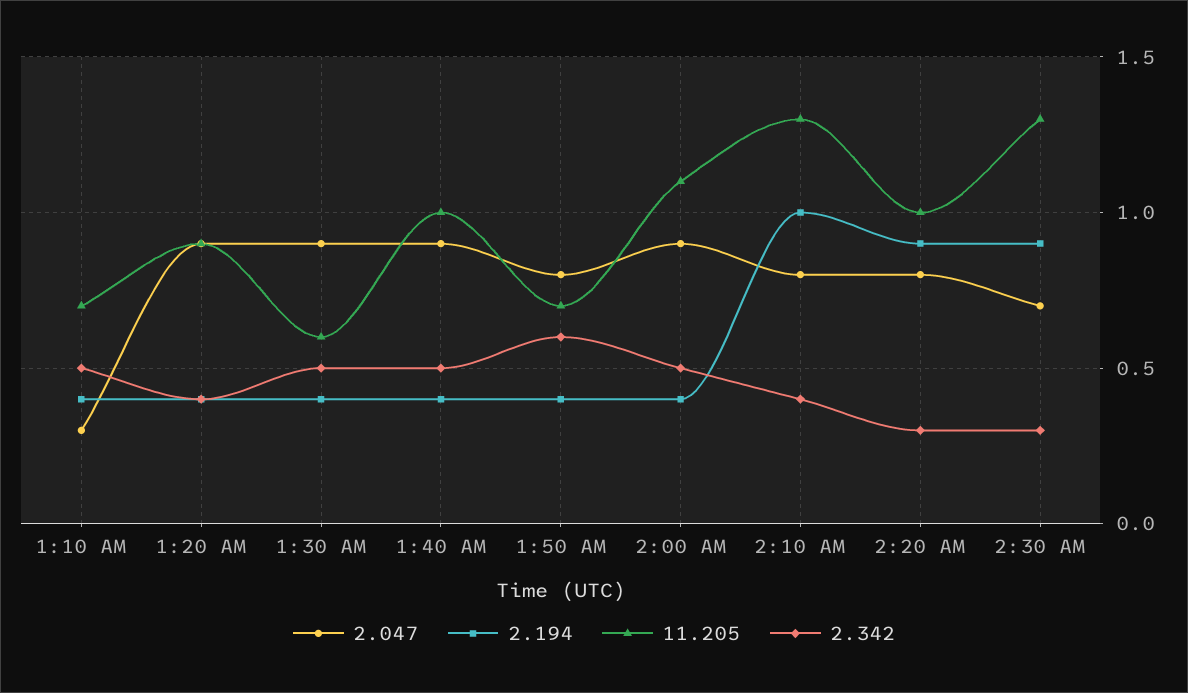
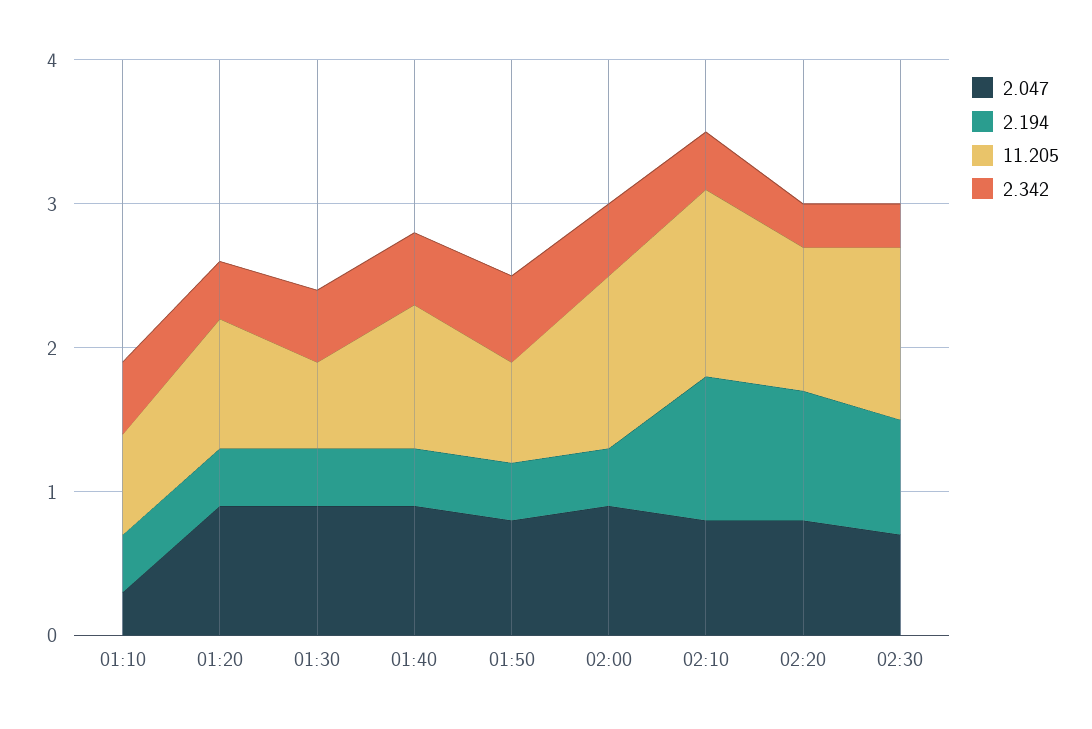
11.205, 2:00 AM: 1.1 -> 1.2
2.194, 2:30 AM: 0.9 -> 0.8
11.205, 2:30 AM: 1.3 -> 1.2

